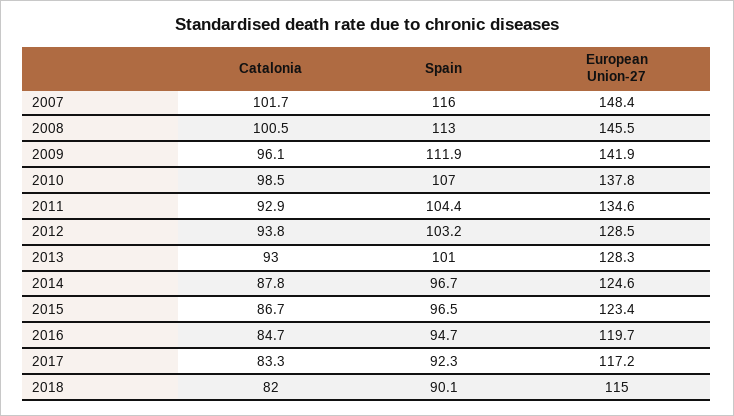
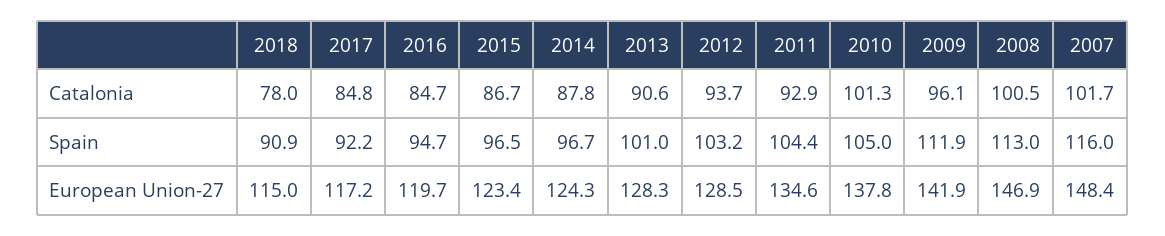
European Union-27, 2008: 145.5 -> 146.9
Catalonia, 2010: 98.5 -> 101.3
Spain, 2010: 107 -> 105
Catalonia, 2012: 93.8 -> 93.7
Catalonia, 2013: 93 -> 90.6
European Union-27, 2014: 124.6 -> 124.3
Catalonia, 2017: 83.3 -> 84.8
Spain, 2017: 92.3 -> 92.2
Catalonia, 2018: 82 -> 78
Spain, 2018: 90.1 -> 90.9

